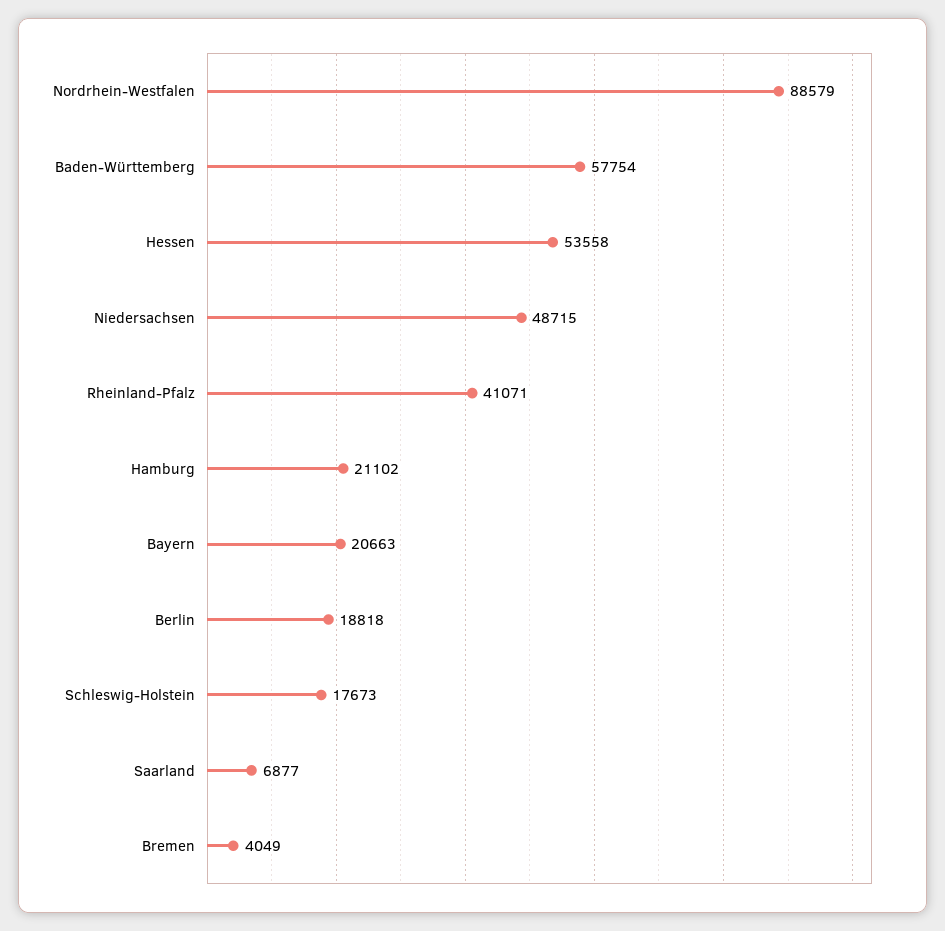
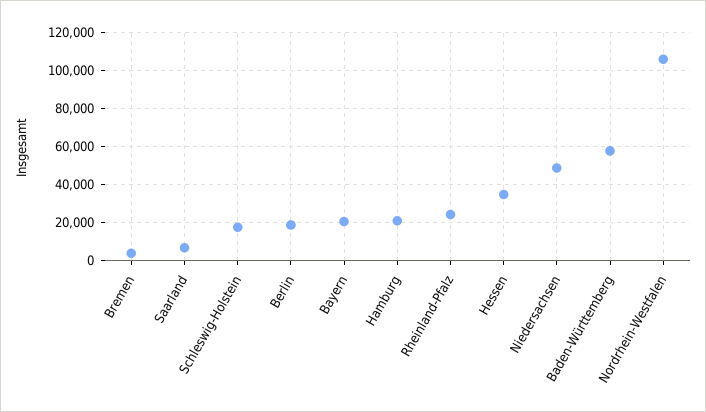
Nordrhein-Westfalen: 88579 -> 105000
Hessen: 53558 -> 35000
Rheinland-Pfalz: 41071 -> 25000

